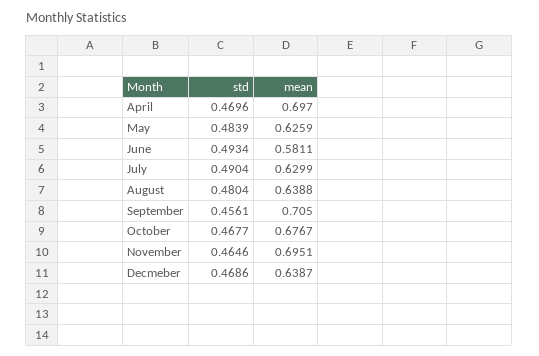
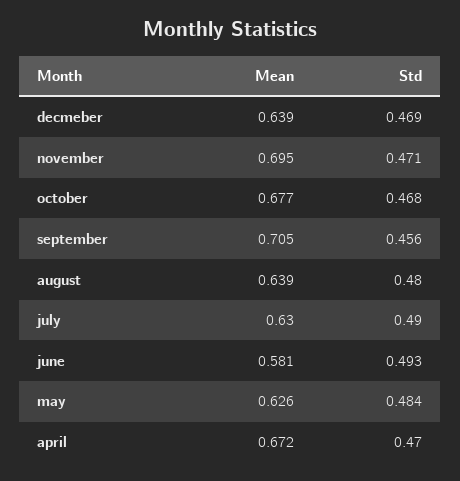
mean, April: 0.697 -> 0.672
std, November: 0.4646 -> 0.471

